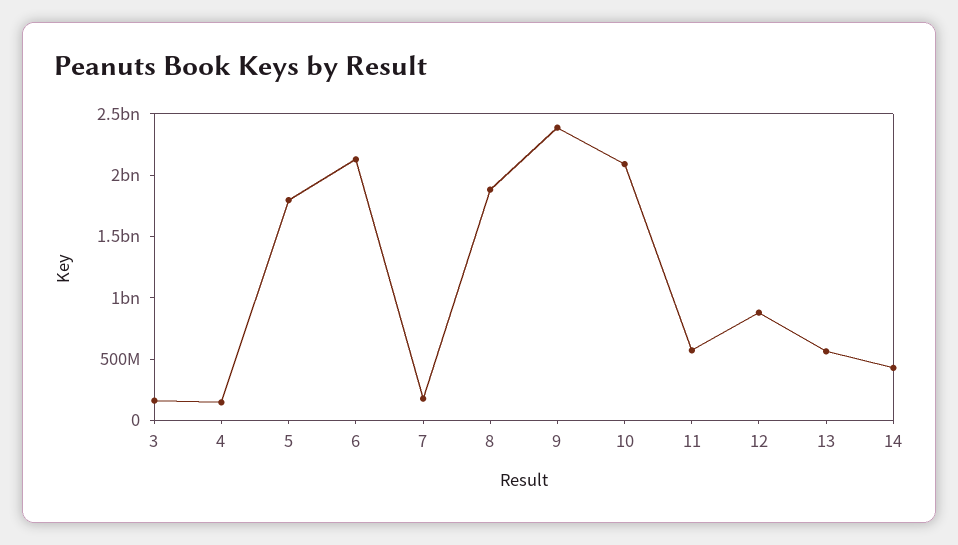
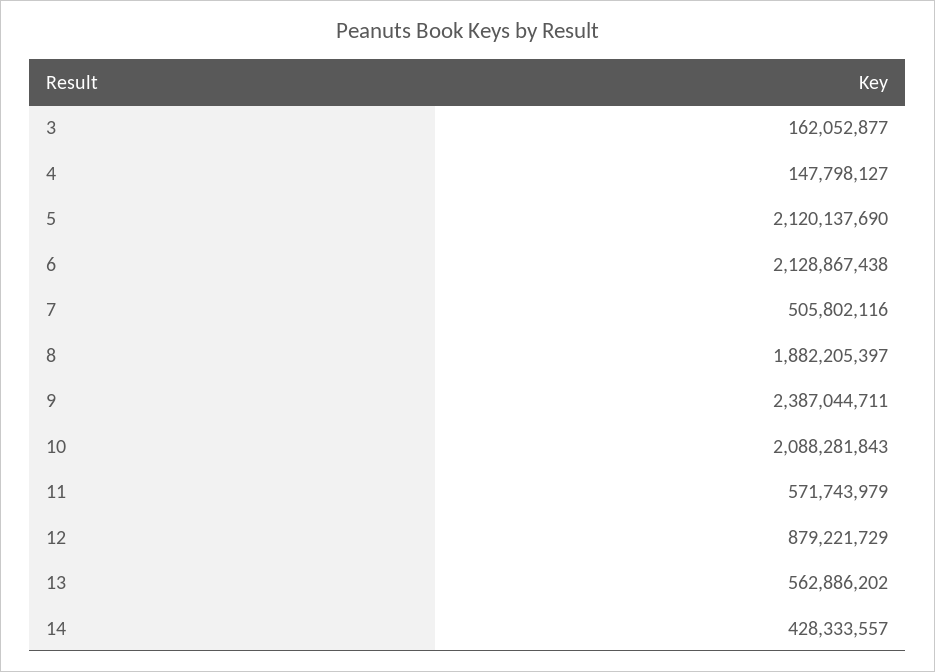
5: 1800000000 -> 2120137690
7: 200000000 -> 505802116

